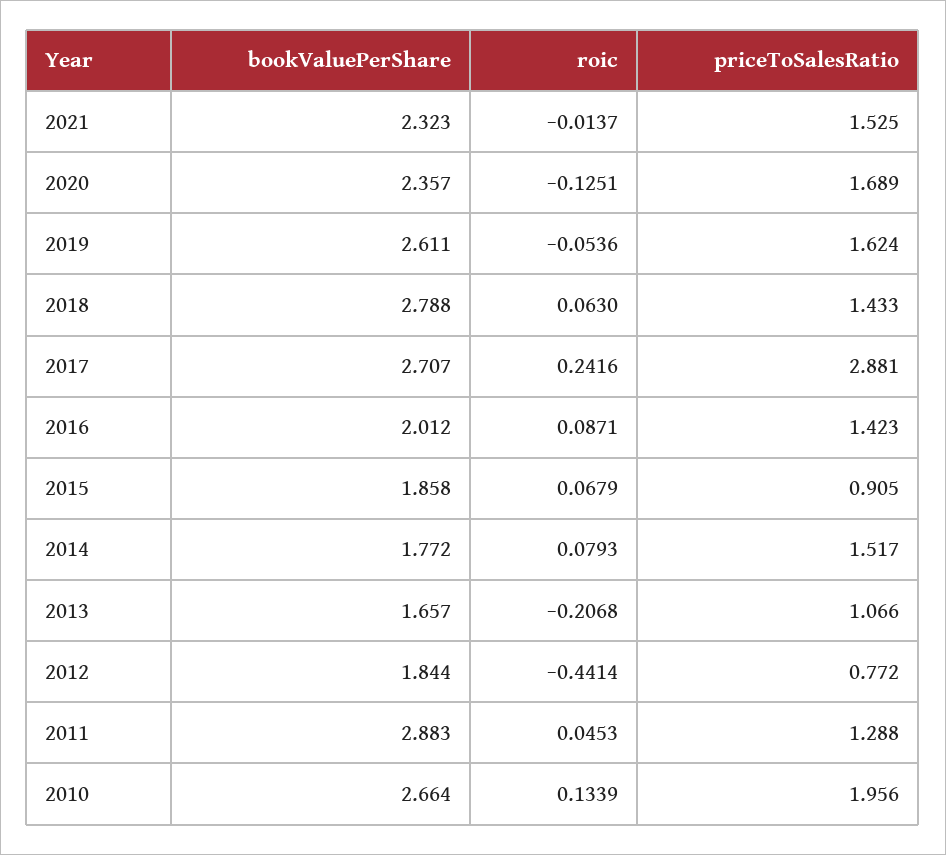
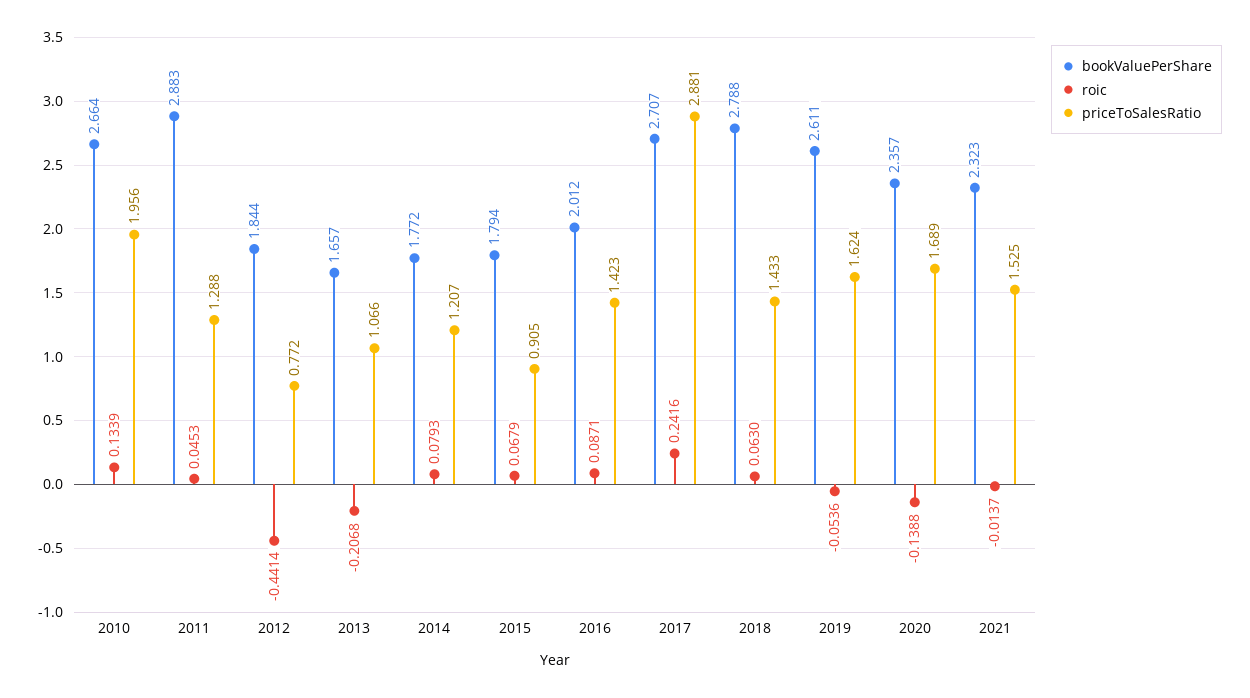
roic, 2020: -0.1251 -> -0.1388
bookValuePerShare, 2015: 1.858 -> 1.794
priceToSalesRatio, 2014: 1.517 -> 1.207

